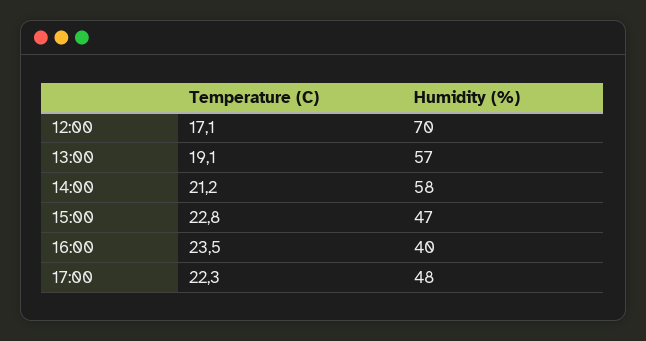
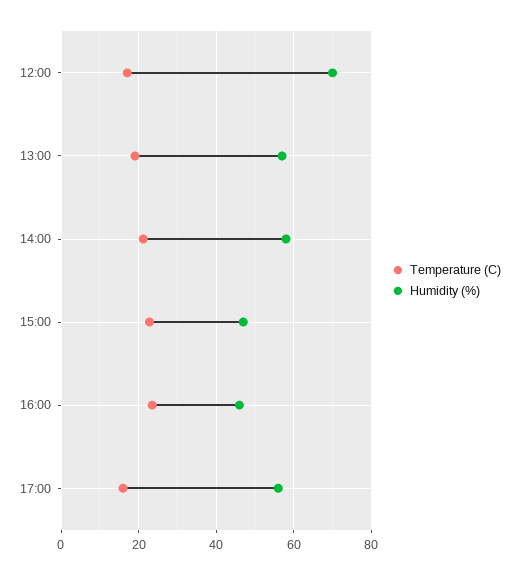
Humidity (%), 16:00: 40 -> 46
Temperature (C), 17:00: 22.3 -> 16
Humidity (%), 17:00: 48 -> 56

